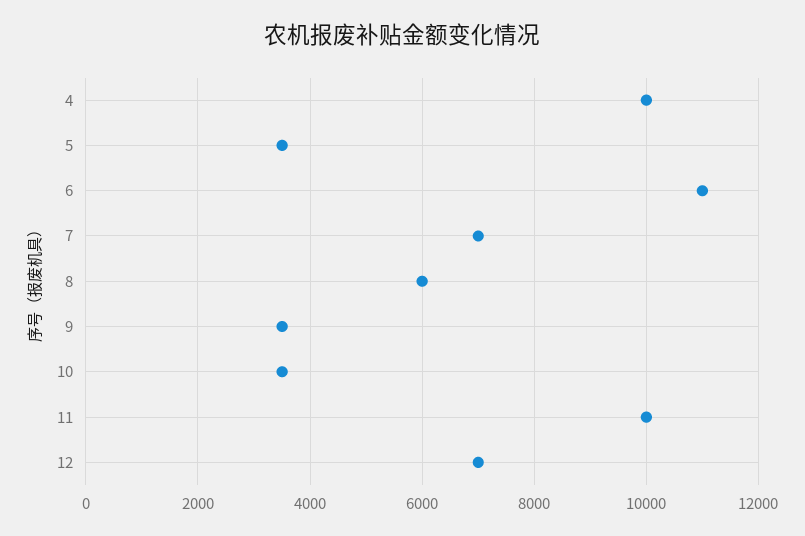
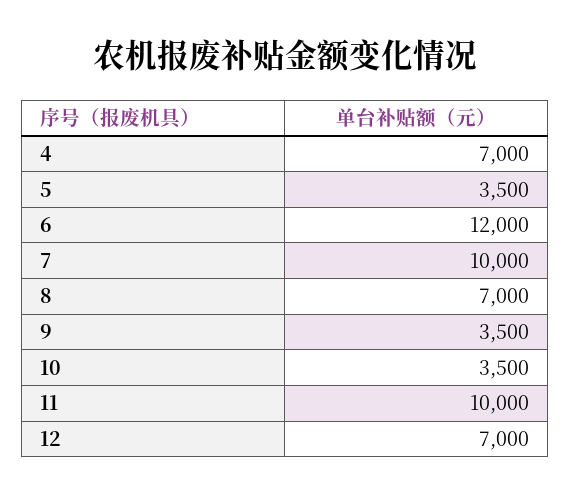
4: 10000 -> 7000
6: 11000 -> 12000
7: 7000 -> 10000
8: 6000 -> 7000

